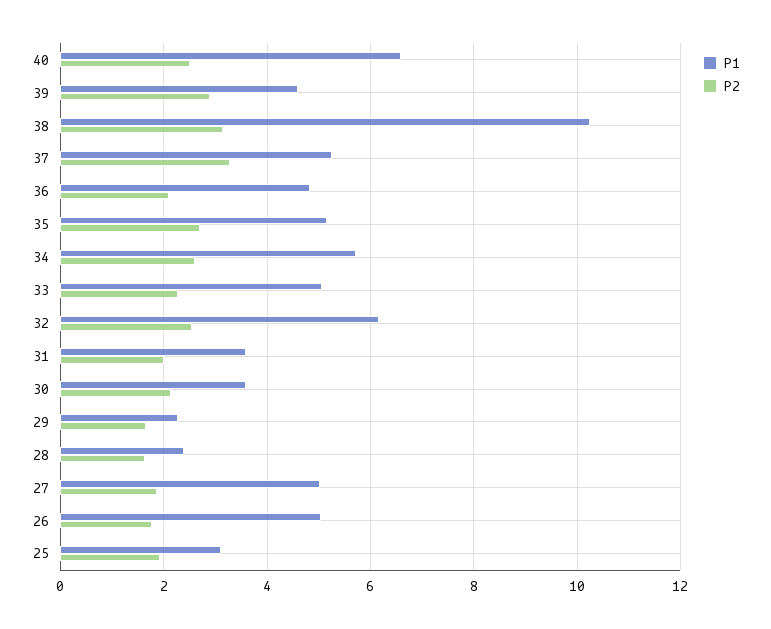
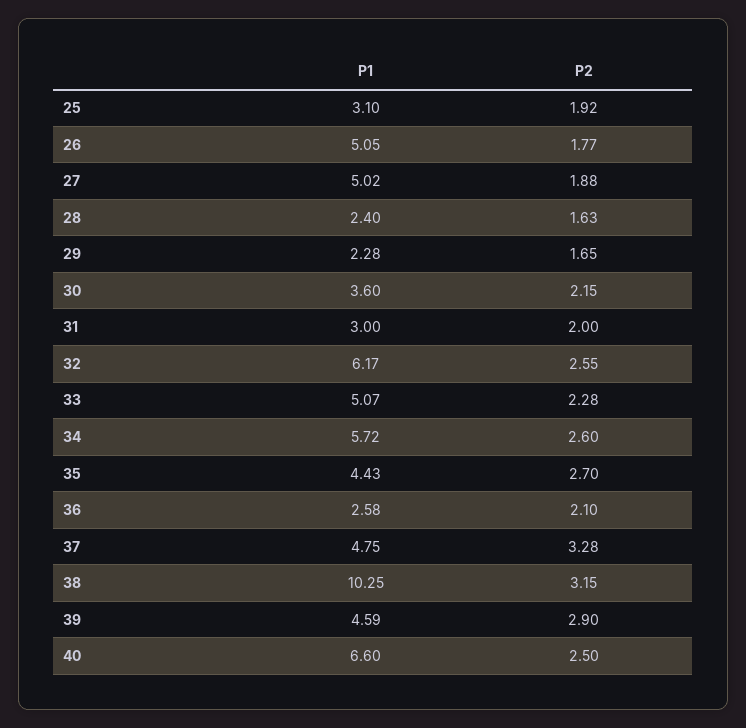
P1, 37: 5.2 -> 4.75
P1, 36: 4.8 -> 2.58
P1, 35: 5.2 -> 4.43
P1, 31: 3.6 -> 3

